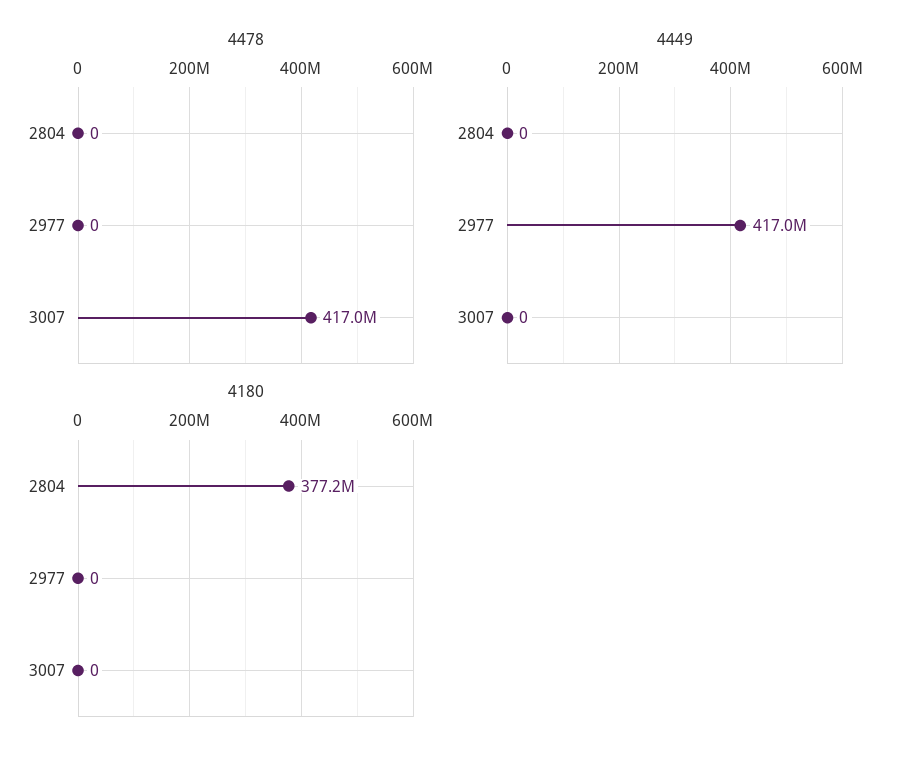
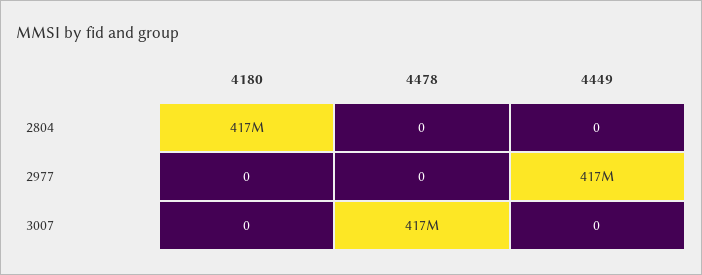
4180, 2804: 377200000 -> 417000000

